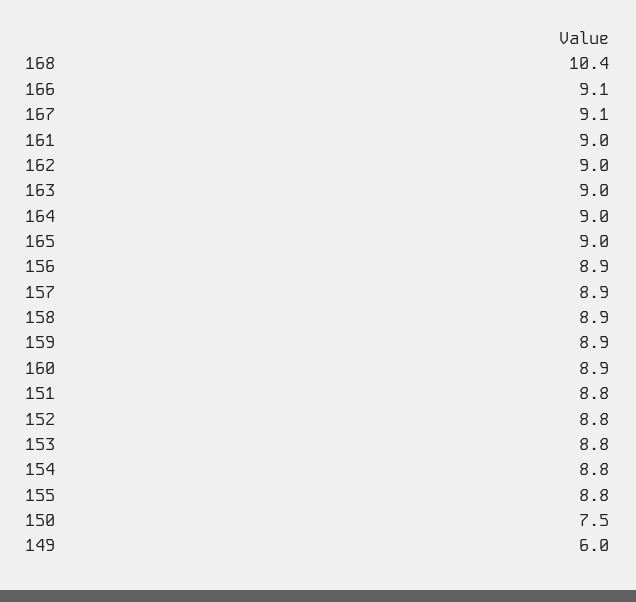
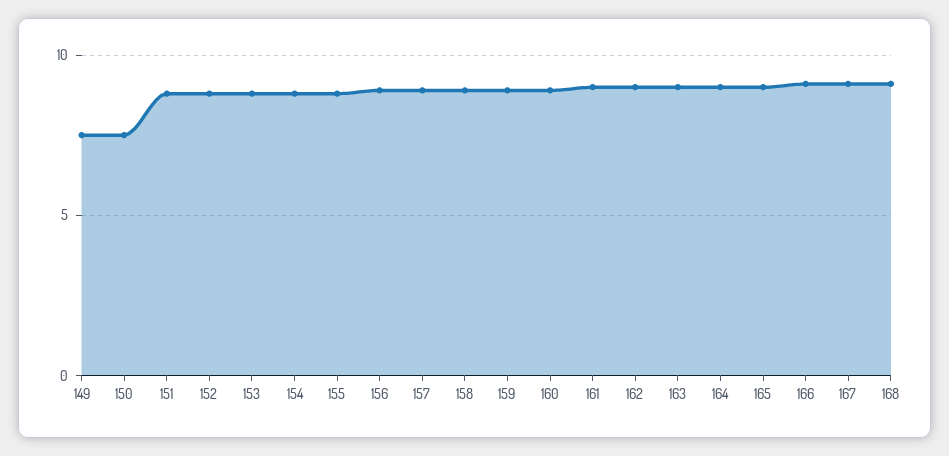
168: 10.4 -> 9
149: 6 -> 7.5

